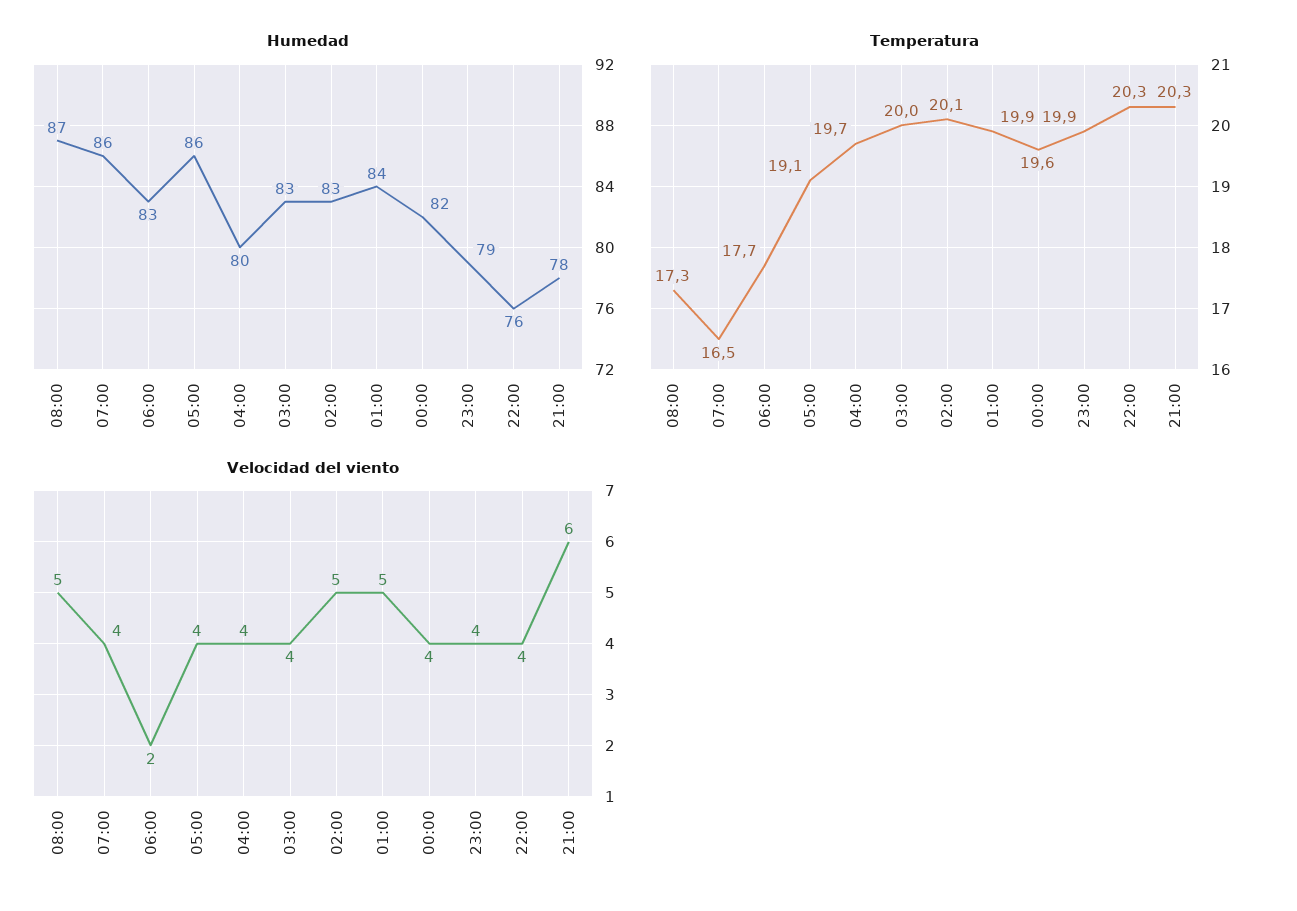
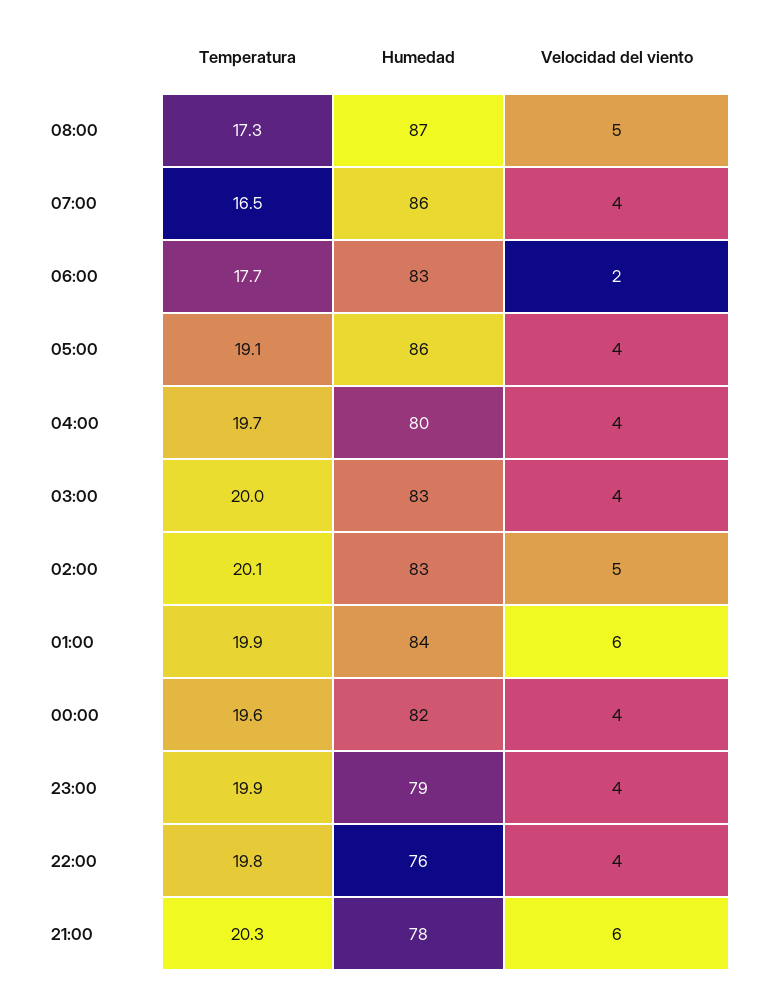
Temperatura, 22:00: 20.3 -> 19.8
Velocidad del viento, 01:00: 5 -> 6

